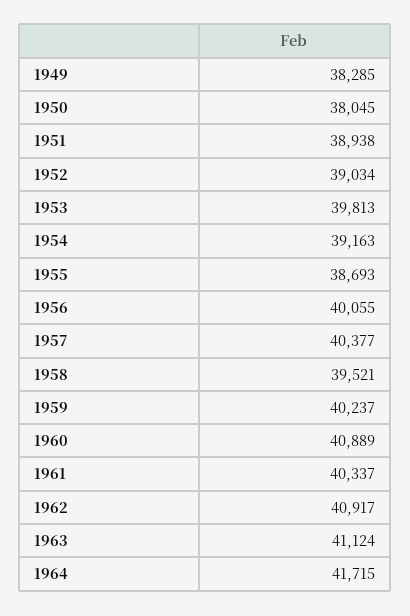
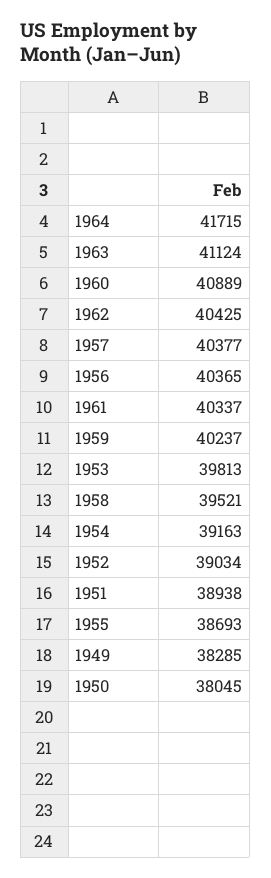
1956: 40055 -> 40365
1962: 40917 -> 40425

